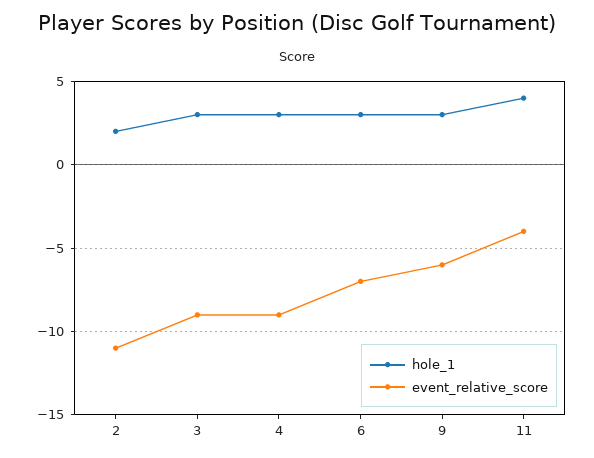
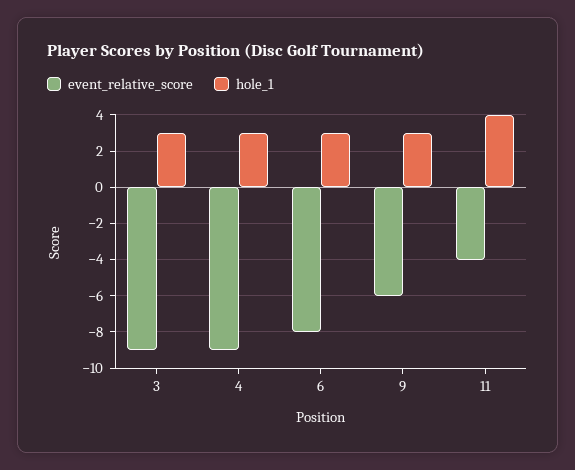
hole_1, 2: 2 -> none
event_relative_score, 2: -11 -> none
event_relative_score, 6: -7 -> -8

